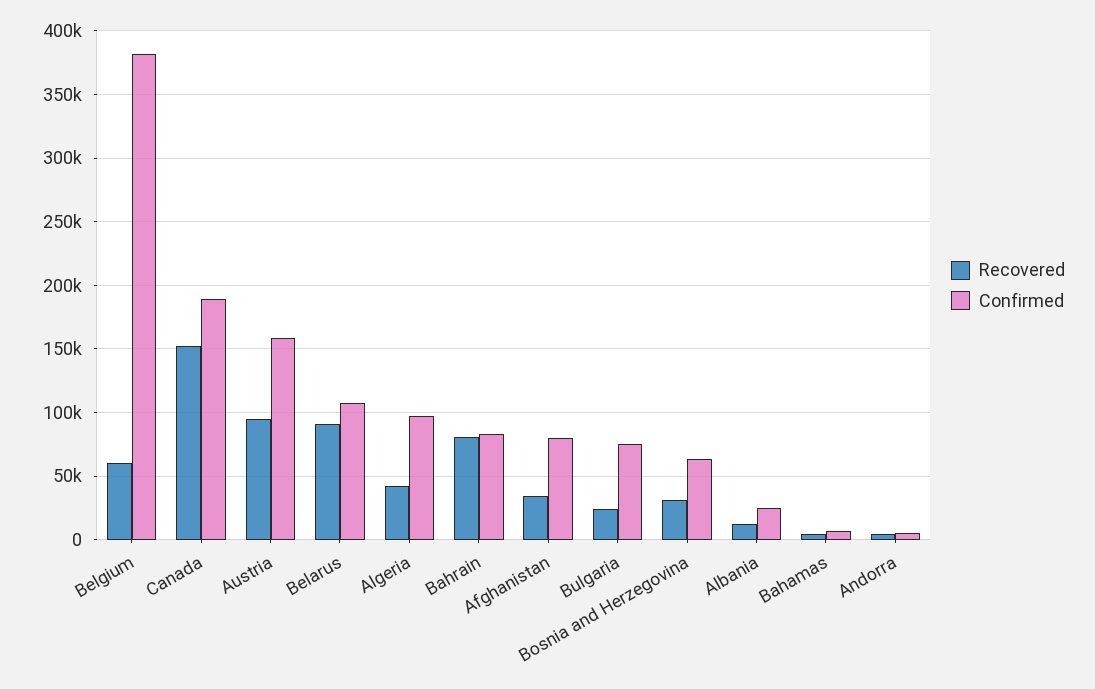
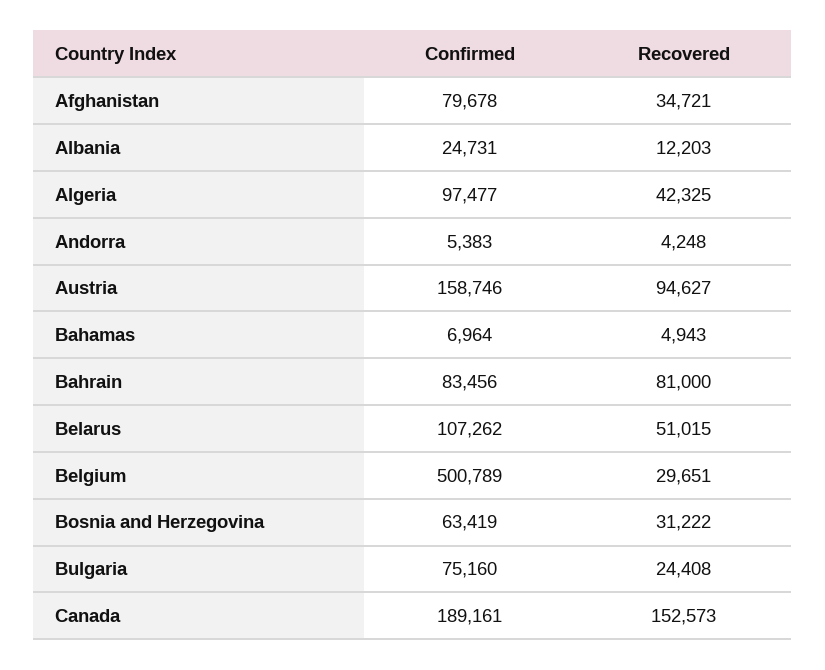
Recovered, Belgium: 60000 -> 29651
Confirmed, Belgium: 380000 -> 500789
Recovered, Belarus: 90000 -> 51015

